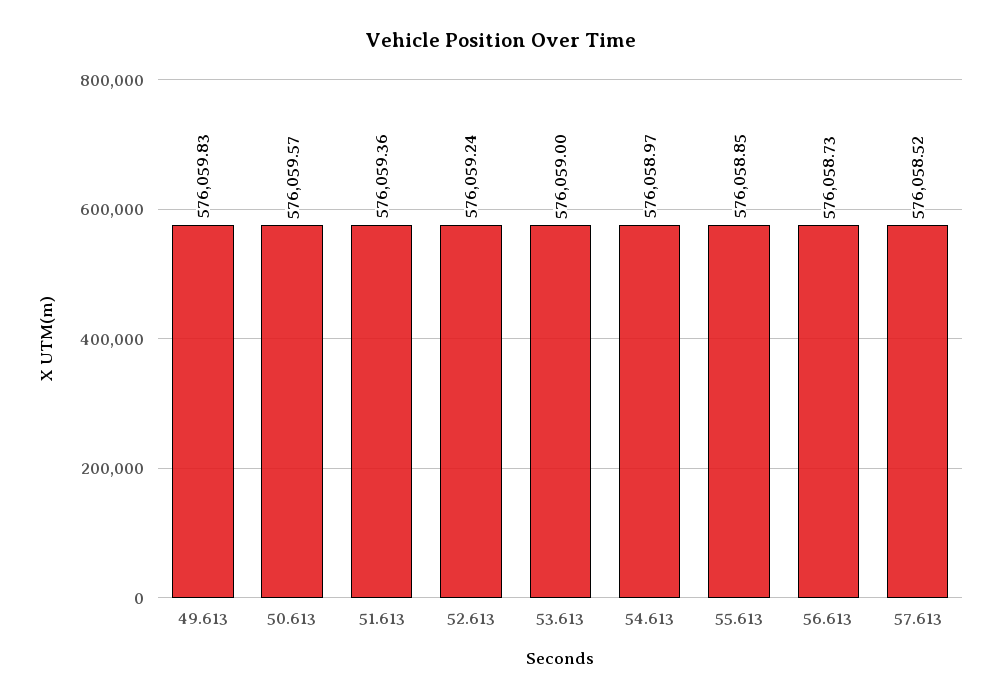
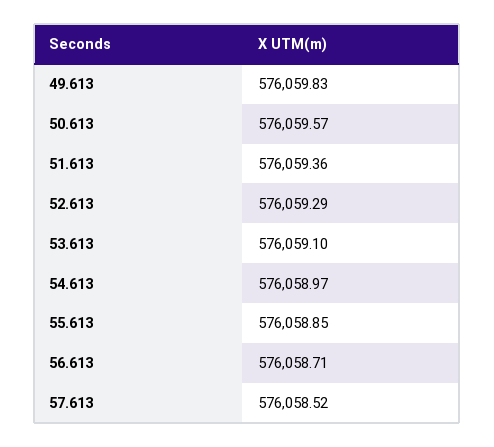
52.613: 576059.24 -> 576059.29
53.613: 576059 -> 576059.1
56.613: 576058.73 -> 576058.71

